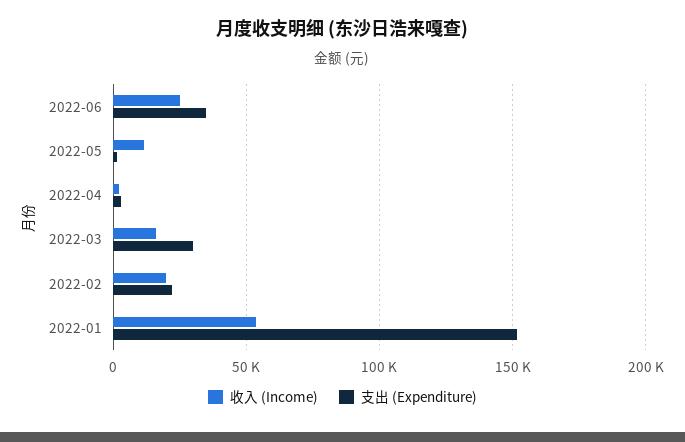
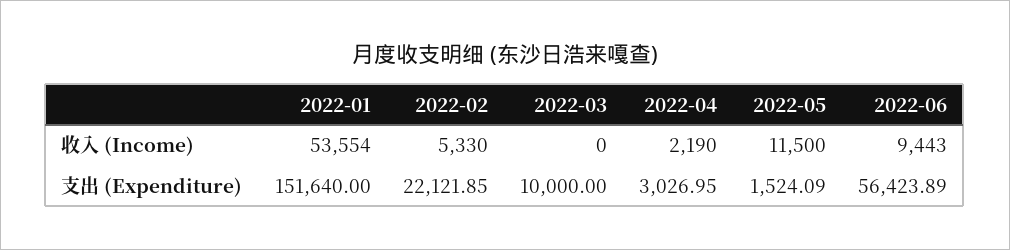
收入 (Income), 2022-06: 25000 -> 9443
支出 (Expenditure), 2022-06: 35000 -> 56423.89
收入 (Income), 2022-03: 15000 -> 0
支出 (Expenditure), 2022-03: 30000 -> 10000
收入 (Income), 2022-02: 20000 -> 5330

